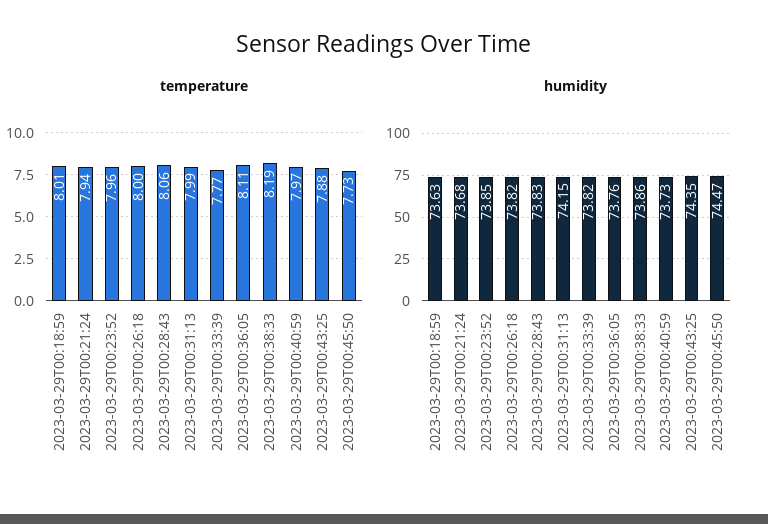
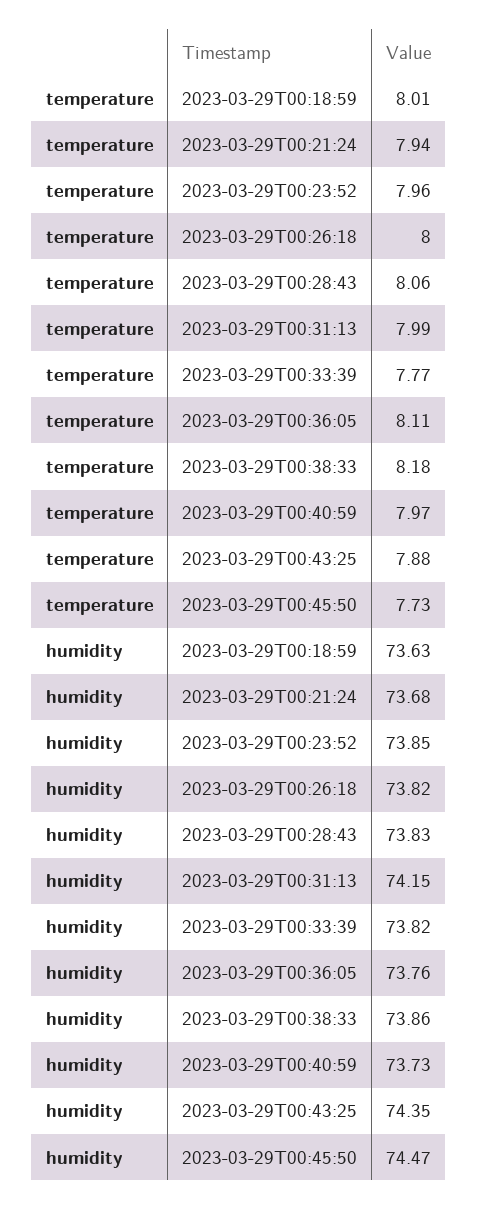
temperature, 2023-03-29T00:38:33: 8.19 -> 8.18

